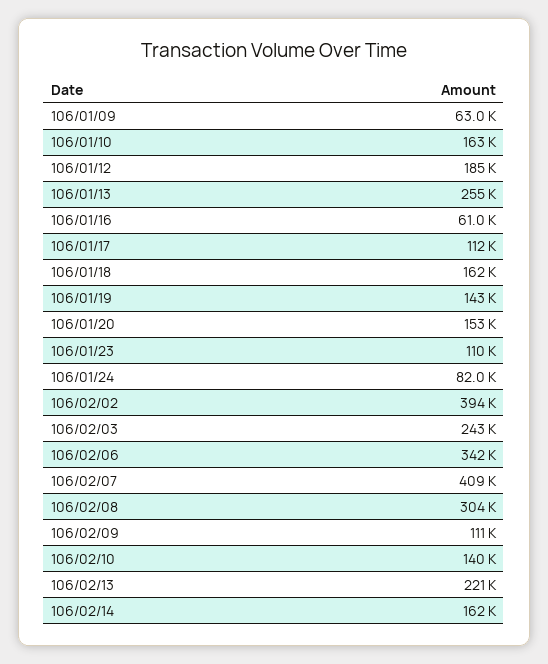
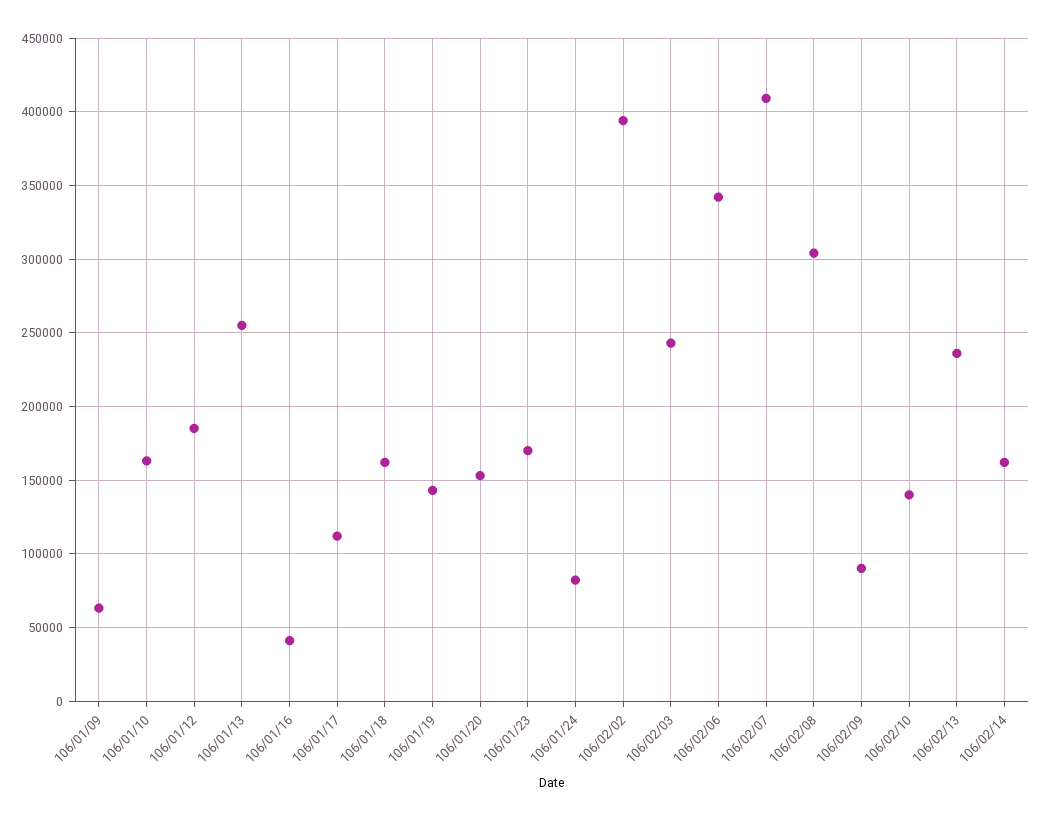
106/01/16: 61000 -> 40000
106/01/23: 110000 -> 170000
106/02/09: 111000 -> 90000
106/02/13: 221000 -> 235000

